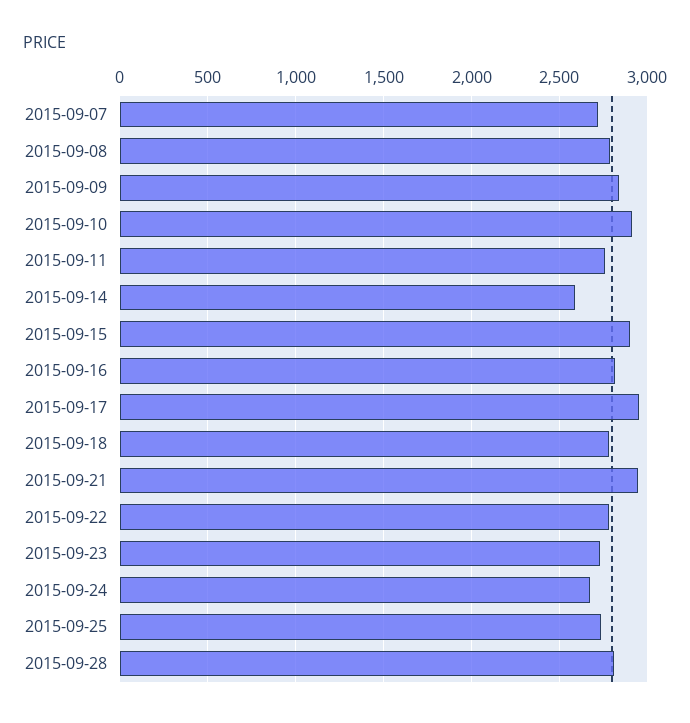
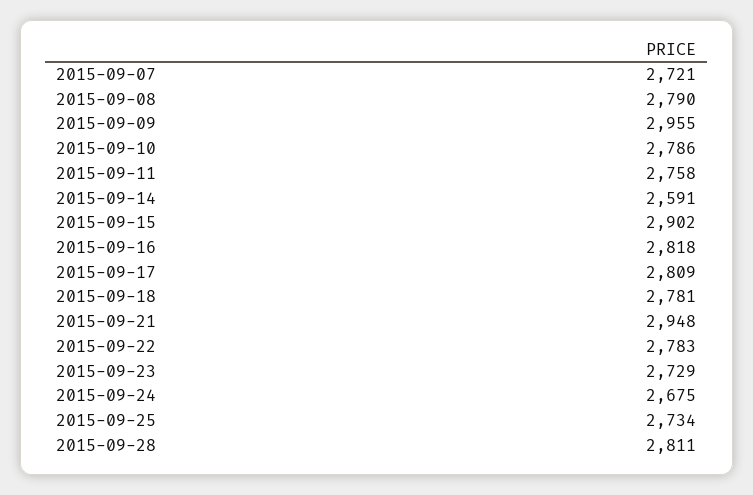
2015-09-09: 2850 -> 2955
2015-09-10: 2900 -> 2786
2015-09-17: 2950 -> 2809

